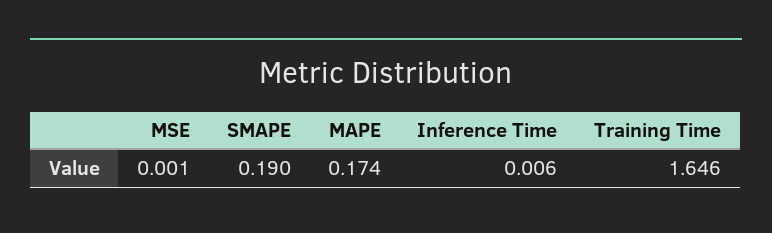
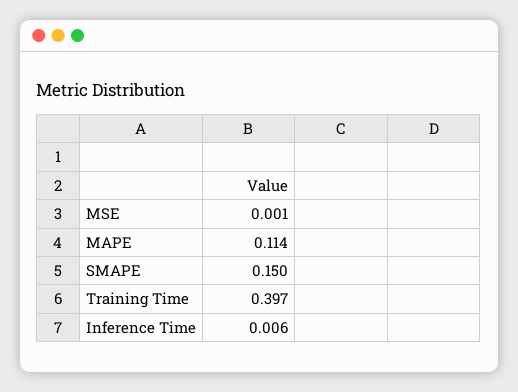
SMAPE: 0.19 -> 0.15
MAPE: 0.174 -> 0.114
Training Time: 1.646 -> 0.397

